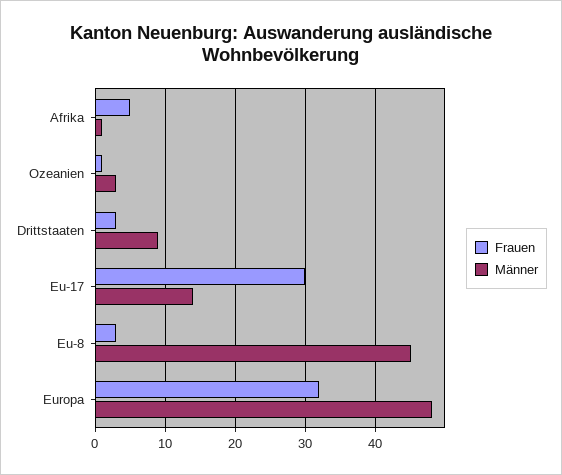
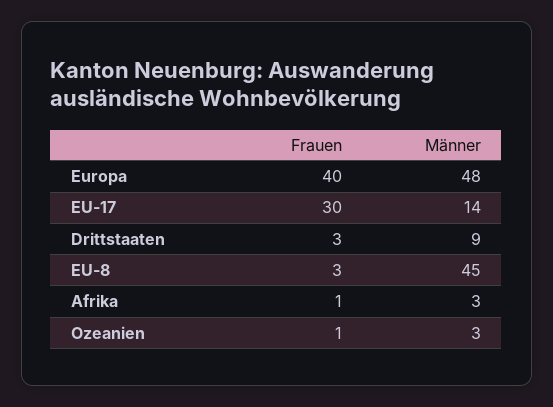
Frauen, Afrika: 5 -> 1
Männer, Afrika: 1 -> 3
Frauen, Europa: 32 -> 40

